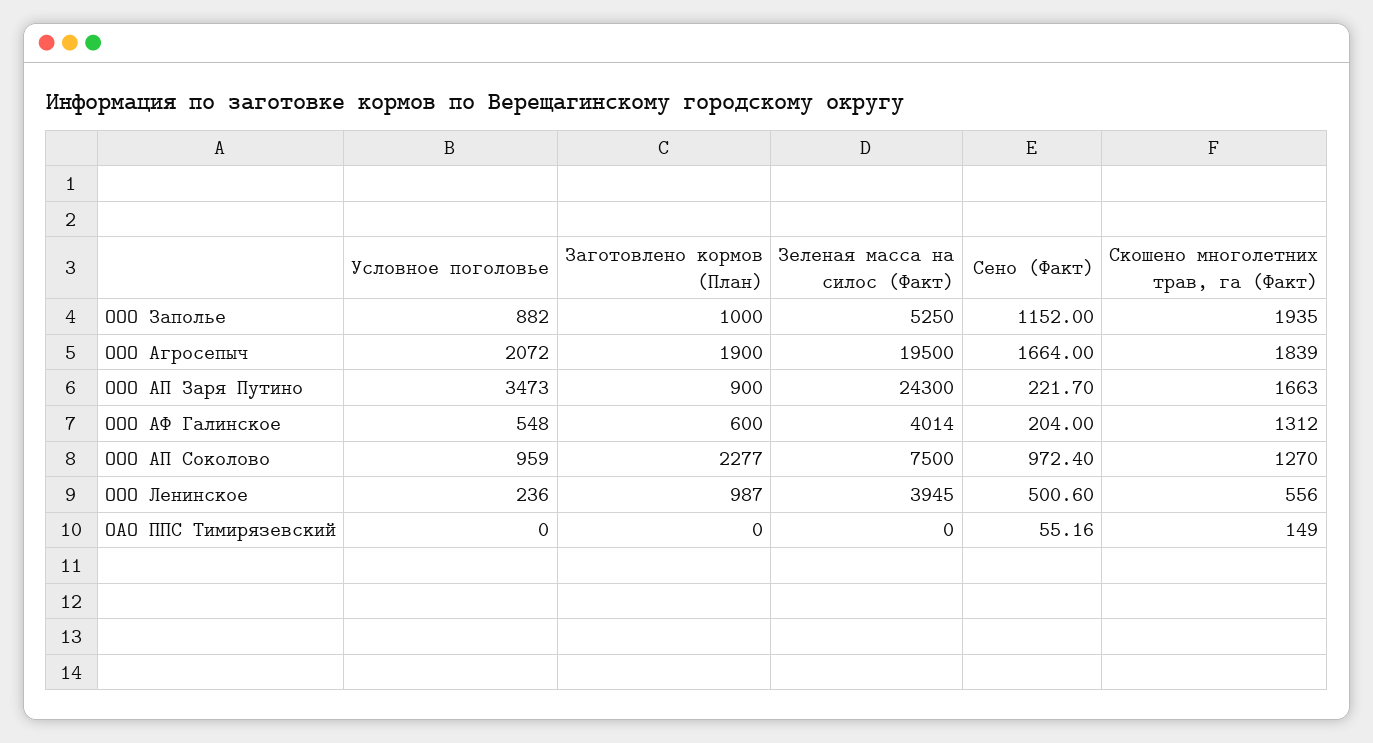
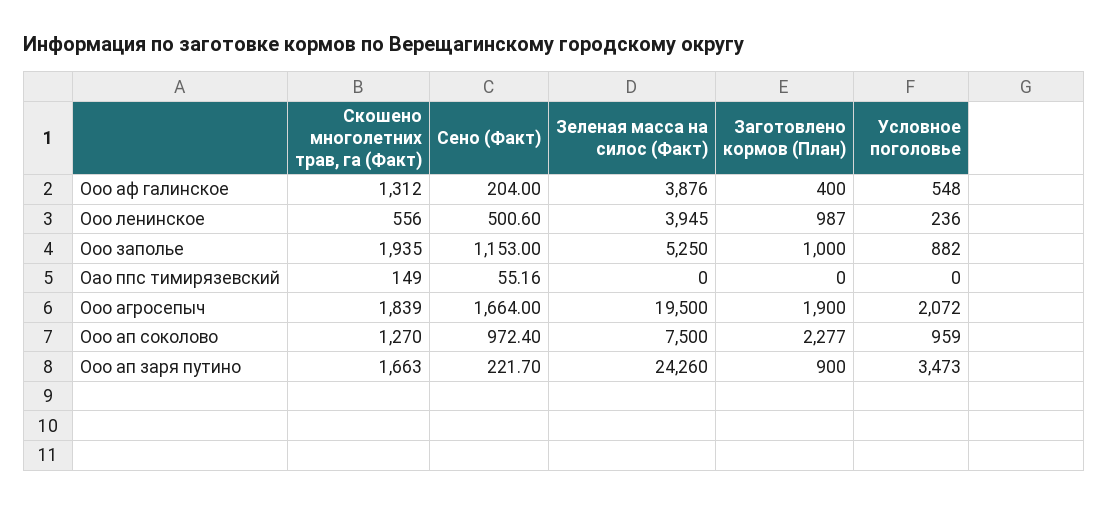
Сено (Факт), ООО Заполье: 1152 -> 1153
Зеленая масса на силос (Факт), ООО АП Заря Путино: 24300 -> 24260
Заготовлено кормов (План), ООО АФ Галинское: 600 -> 400
Зеленая масса на силос (Факт), ООО АФ Галинское: 4014 -> 3876

